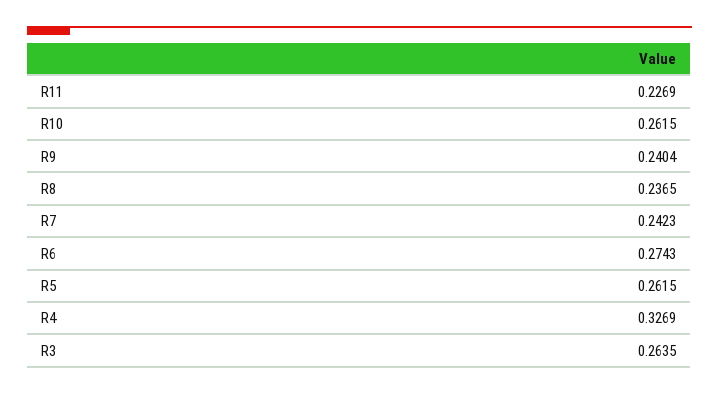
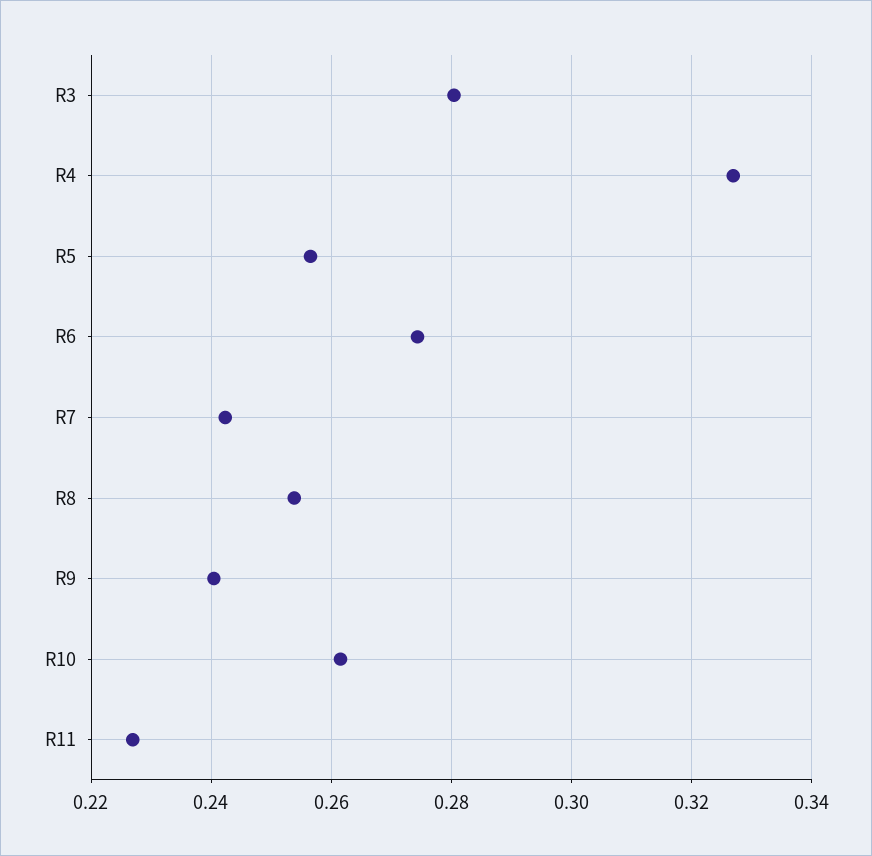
R8: 0.2365 -> 0.254
R5: 0.2615 -> 0.256
R3: 0.2635 -> 0.28

